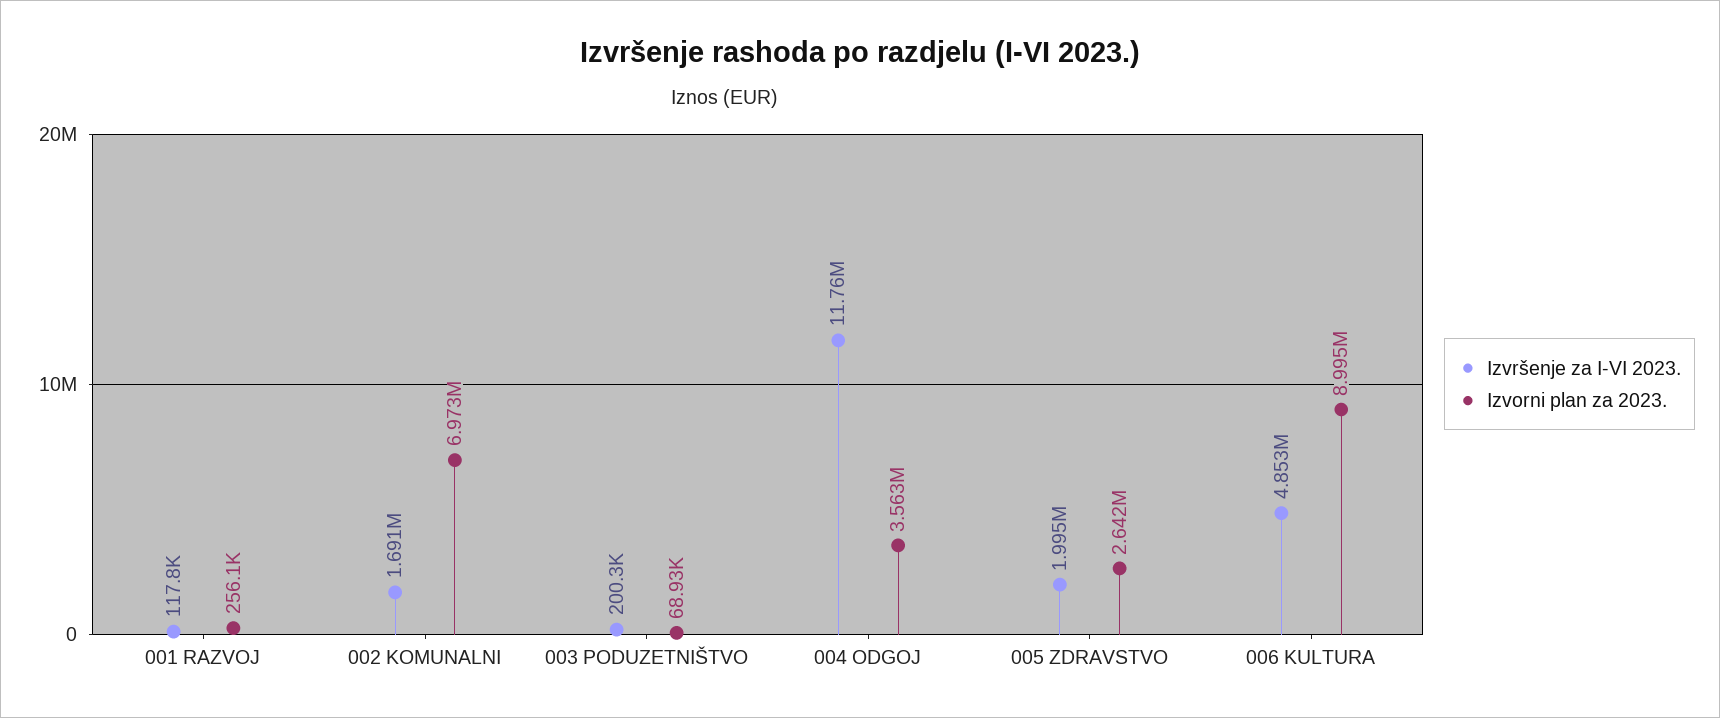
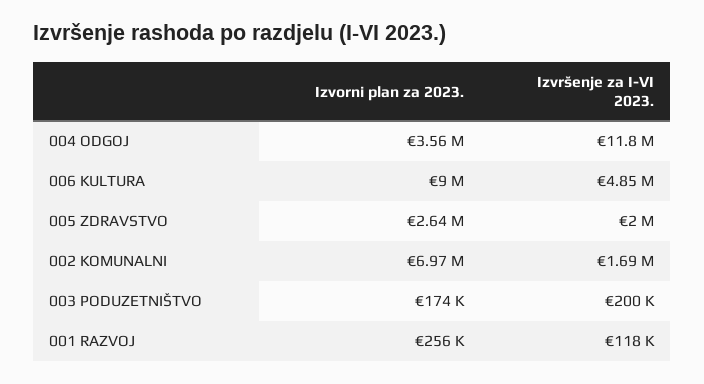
Izvorni plan za 2023., 003 PODUZETNIŠTVO: 68930 -> 174000

